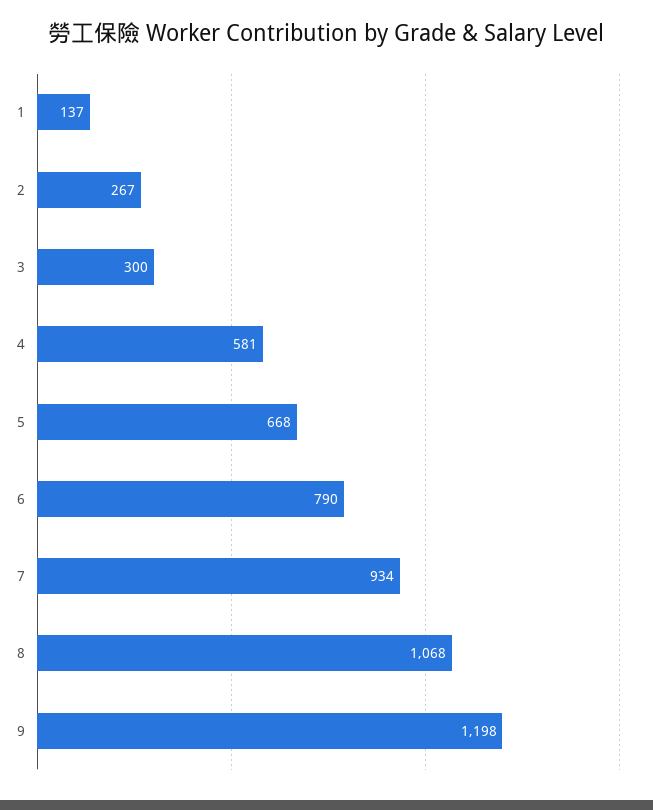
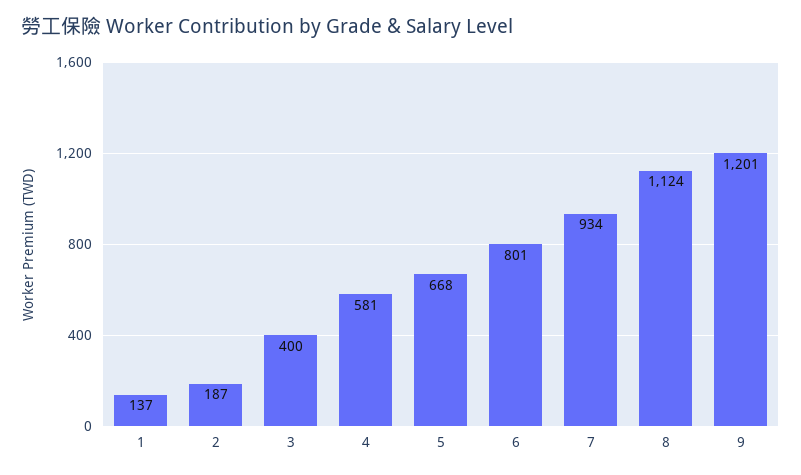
2: 267 -> 187
3: 300 -> 400
6: 790 -> 801
8: 1068 -> 1124
9: 1198 -> 1201

